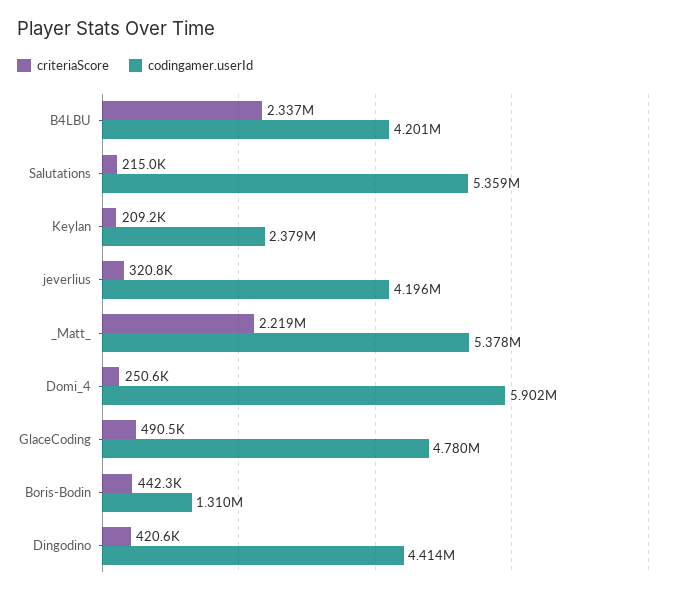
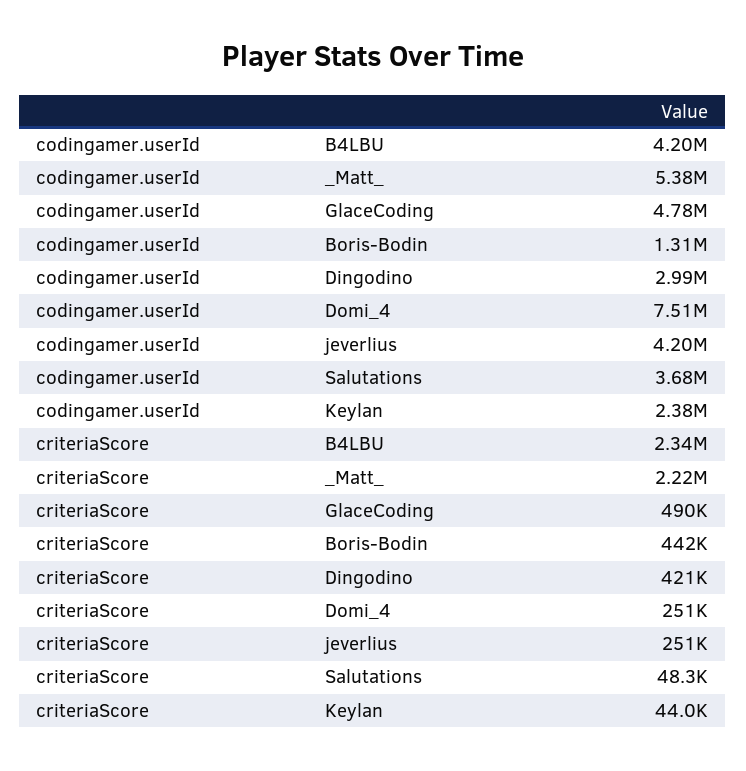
criteriaScore, Salutations: 215000 -> 48300
codingamer.userId, Salutations: 5359000 -> 3680000
criteriaScore, Keylan: 209200 -> 44000
criteriaScore, jeverlius: 320800 -> 251000
codingamer.userId, Domi_4: 5902000 -> 7510000
codingamer.userId, Dingodino: 4414000 -> 2990000

